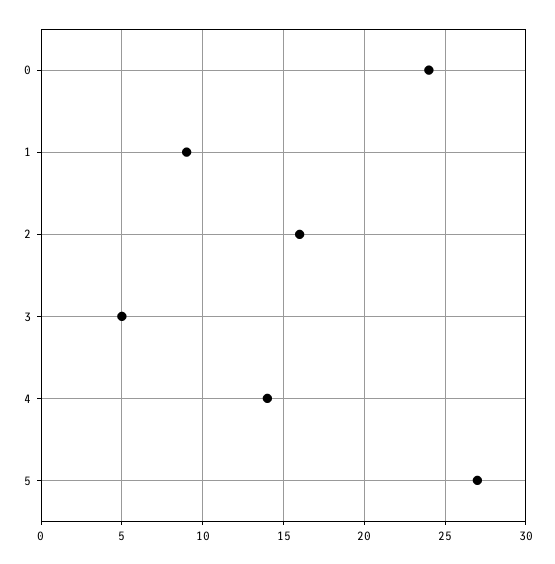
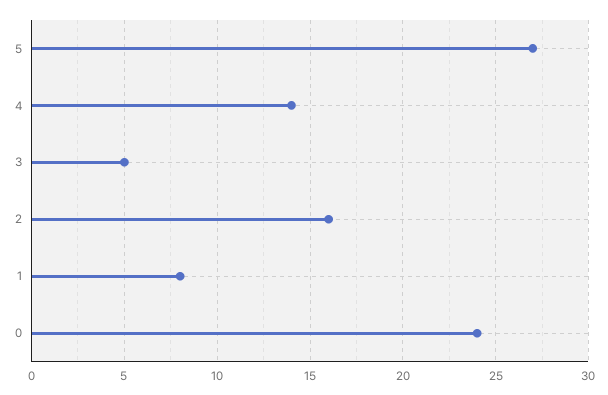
1: 9 -> 8

